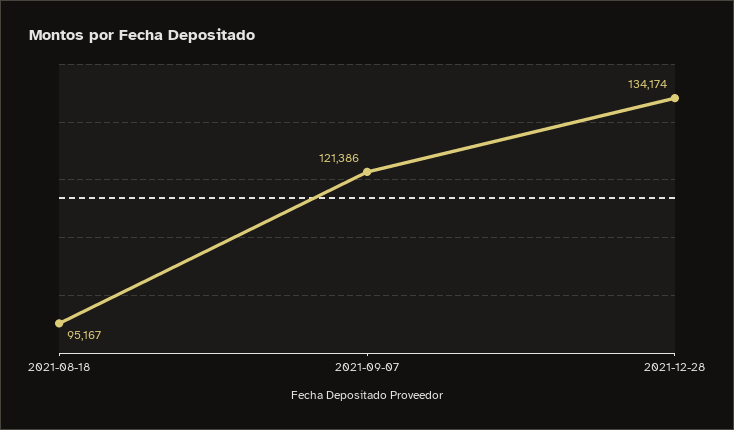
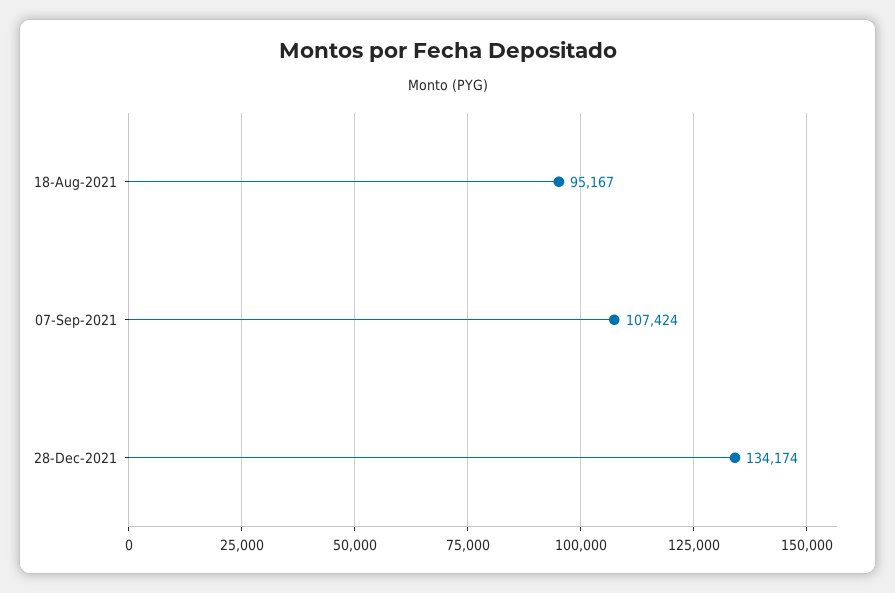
2021-09-07: 121386 -> 107424

